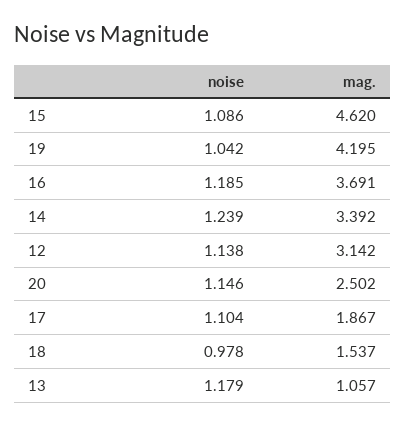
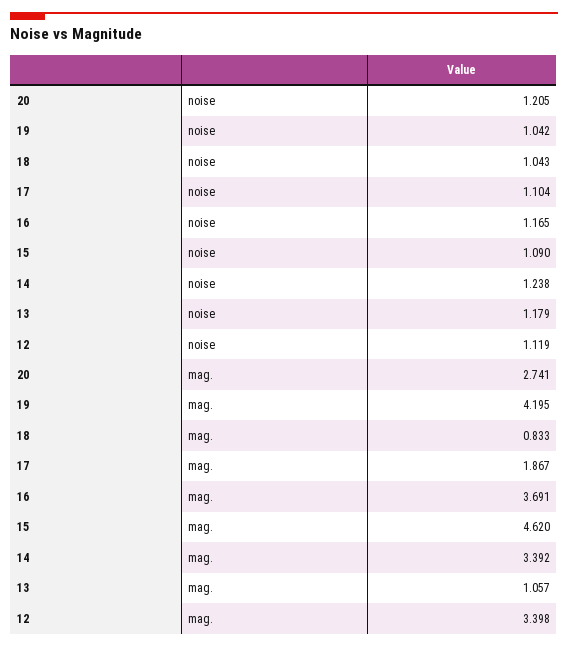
noise, 15: 1.086 -> 1.09
noise, 16: 1.185 -> 1.165
noise, 14: 1.239 -> 1.238
noise, 12: 1.138 -> 1.119
mag., 12: 3.142 -> 3.398
noise, 20: 1.146 -> 1.205
mag., 20: 2.502 -> 2.741
noise, 18: 0.978 -> 1.043
mag., 18: 1.537 -> 0.833

